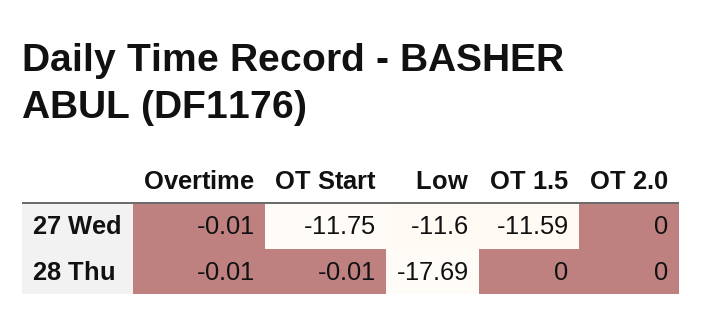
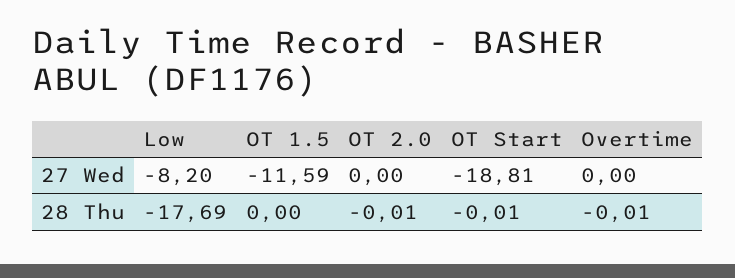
Overtime, 27 Wed: -0.01 -> 0
OT Start, 27 Wed: -11.75 -> -18.81
Low, 27 Wed: -11.6 -> -8.2
OT 2.0, 28 Thu: 0 -> -0.01

